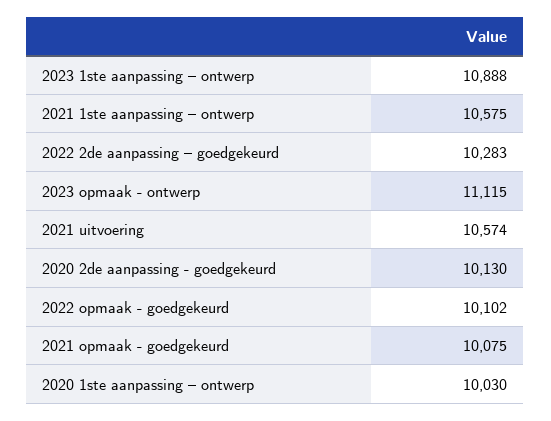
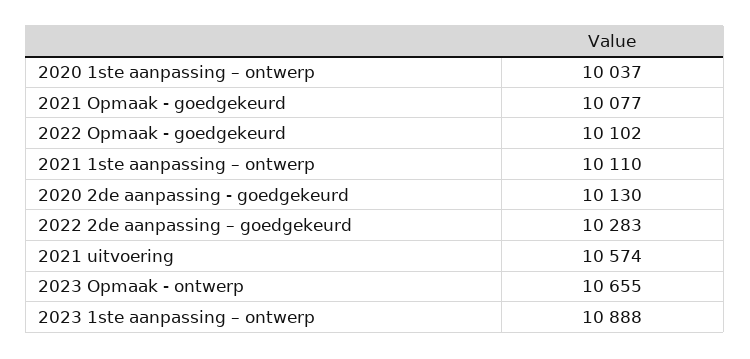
2021 1ste aanpassing – ontwerp: 10575 -> 10110
2023 opmaak - ontwerp: 11115 -> 10655
2021 opmaak - goedgekeurd: 10075 -> 10077
2020 1ste aanpassing – ontwerp: 10030 -> 10037

